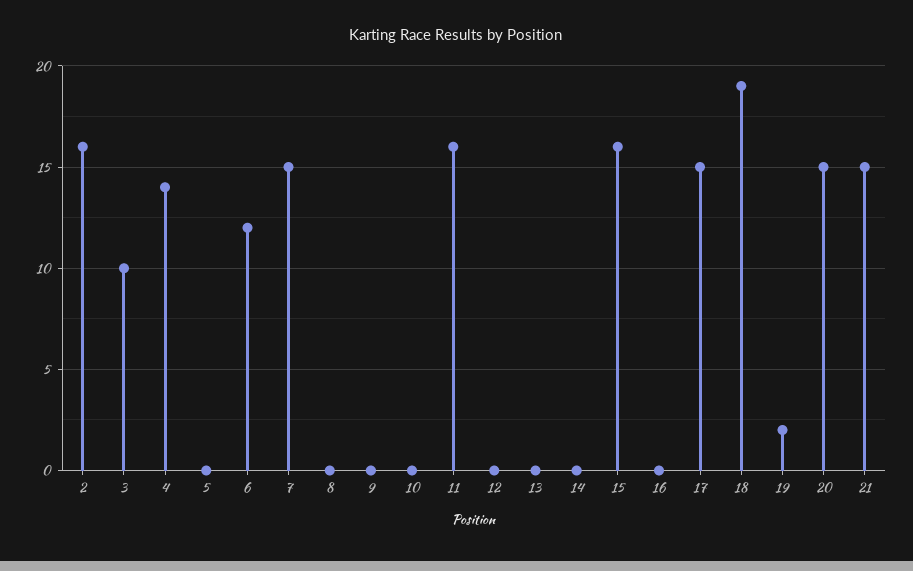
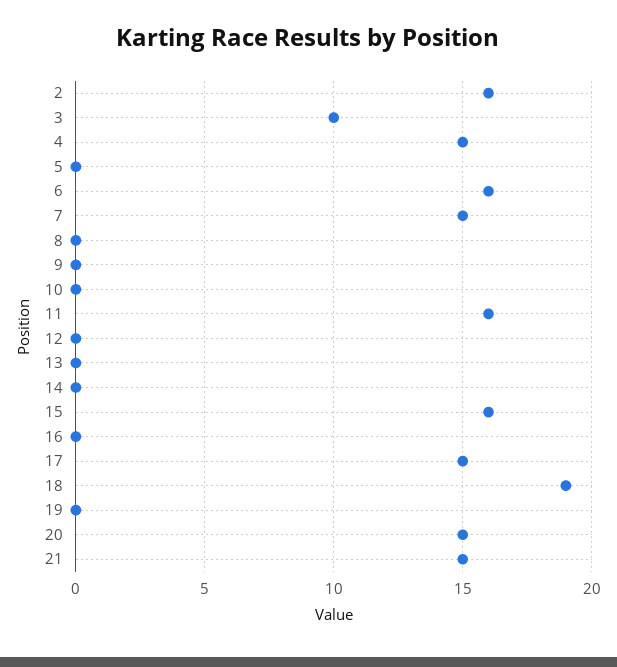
4: 14 -> 15
6: 12 -> 16
19: 2 -> 0

